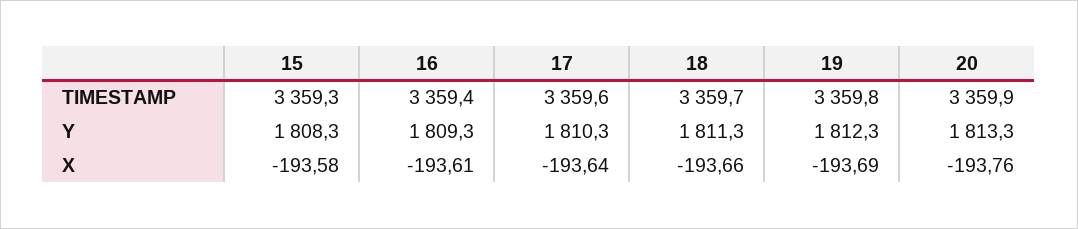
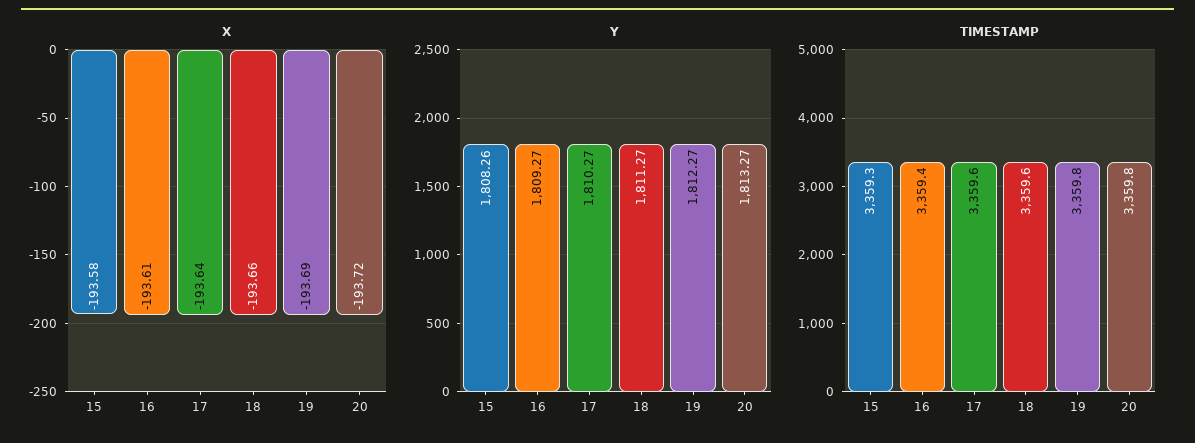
TIMESTAMP, 18: 3359.7 -> 3359.6
TIMESTAMP, 20: 3359.9 -> 3359.8
X, 20: -193.76 -> -193.72

